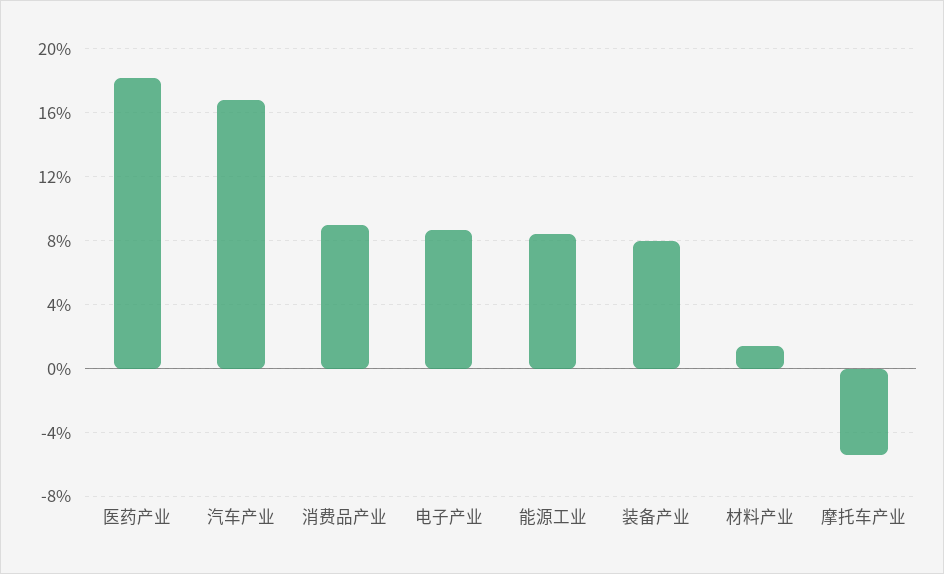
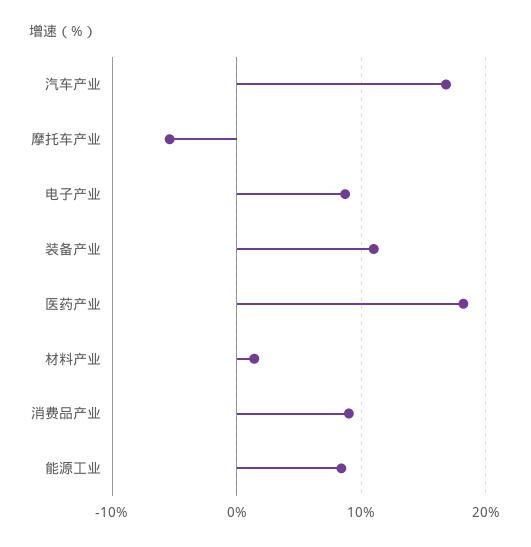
装备产业: 8 -> 11

